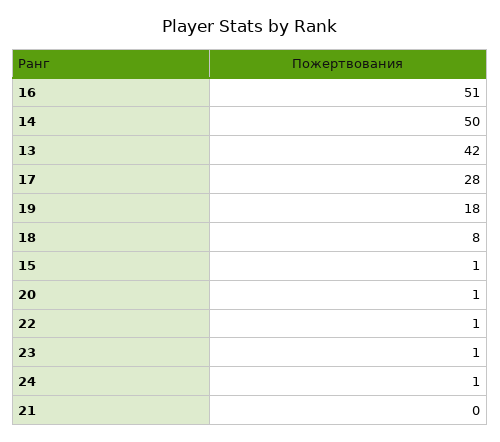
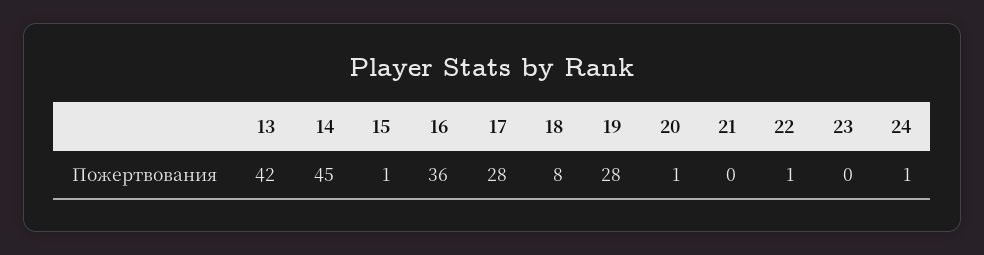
16: 51 -> 36
14: 50 -> 45
19: 18 -> 28
23: 1 -> 0

